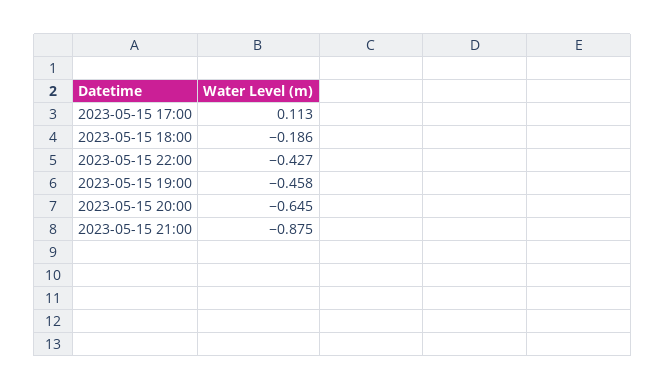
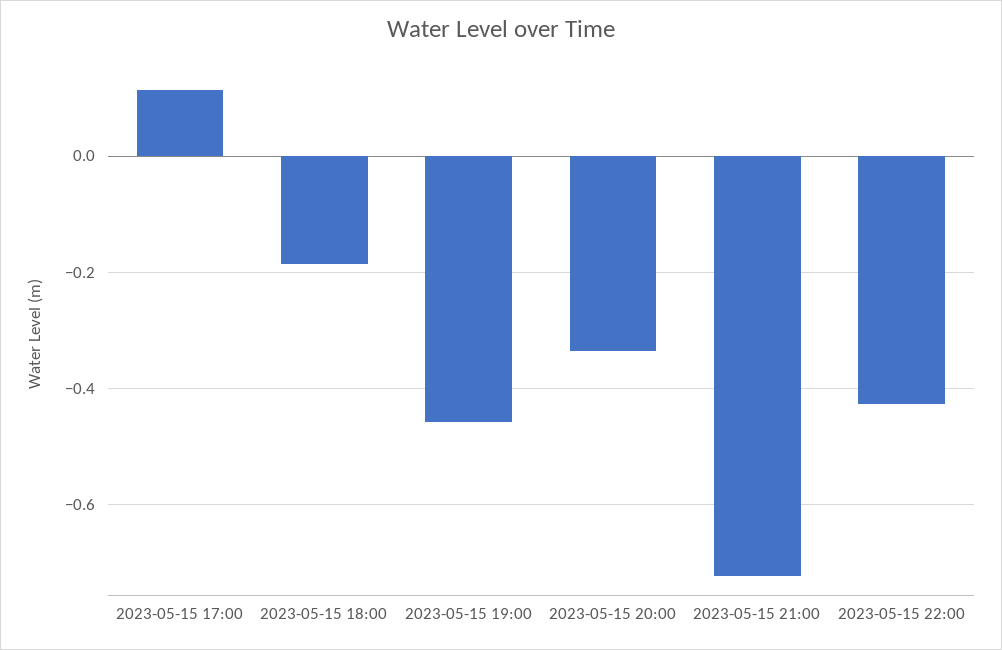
2023-05-15 20:00: -0.645 -> -0.34
2023-05-15 21:00: -0.875 -> -0.72

